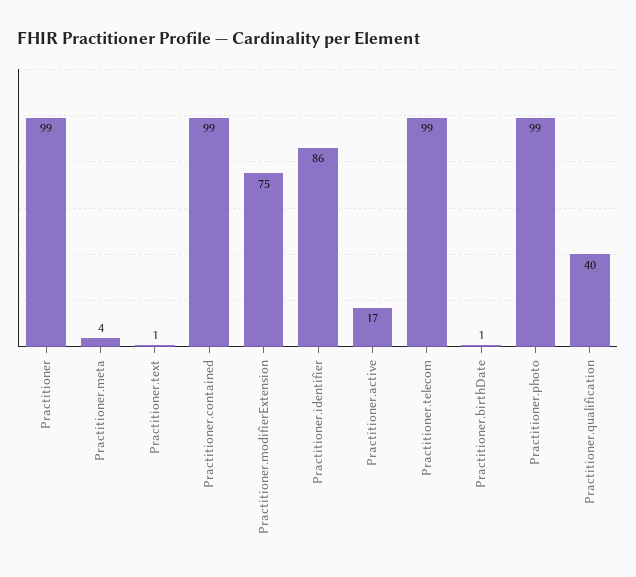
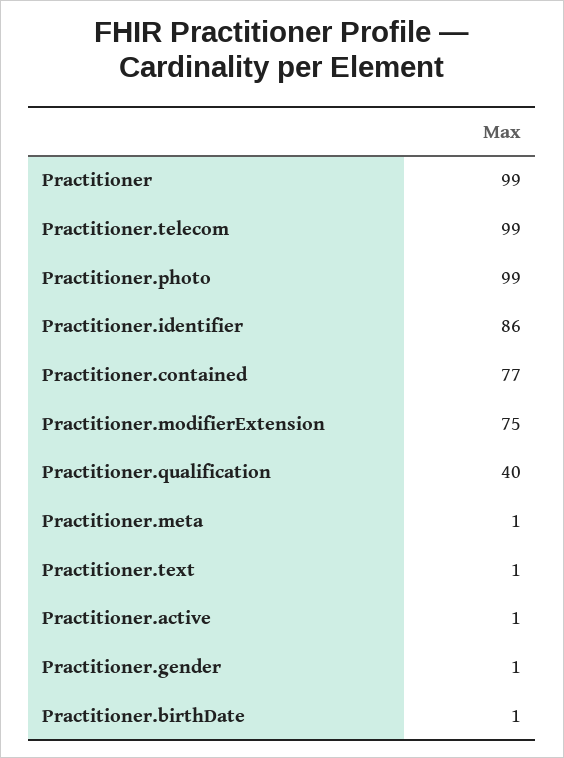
Practitioner.meta: 4 -> 1
Practitioner.contained: 99 -> 77
Practitioner.active: 17 -> 1
Practitioner.gender: none -> 1

